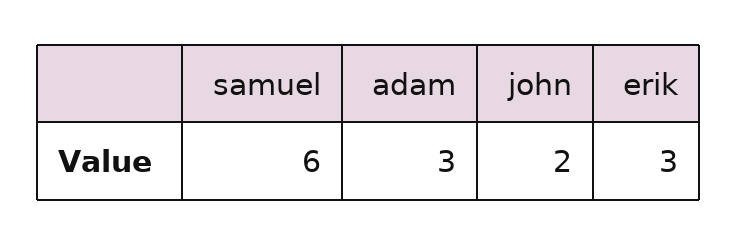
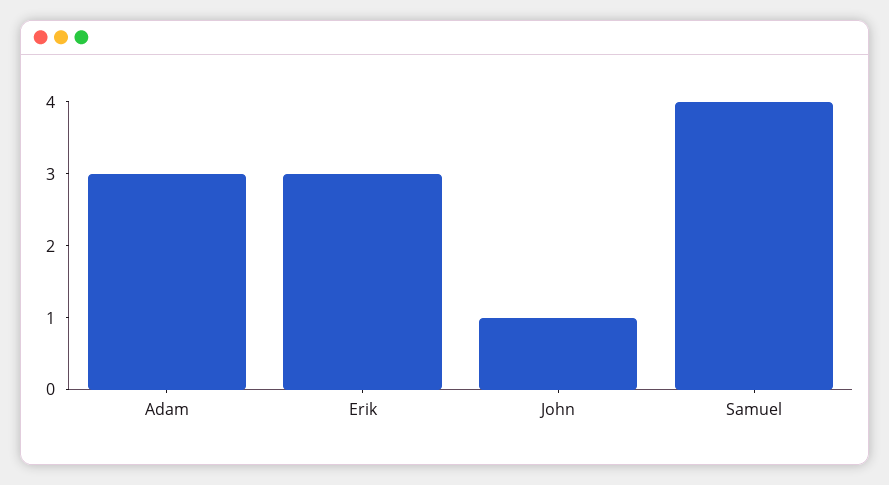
samuel: 6 -> 4
john: 2 -> 1

